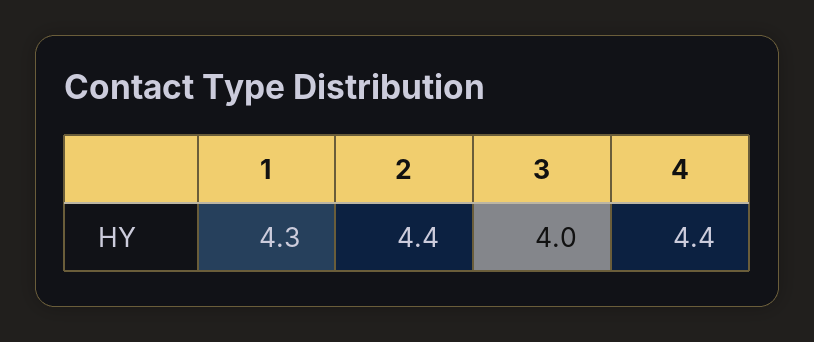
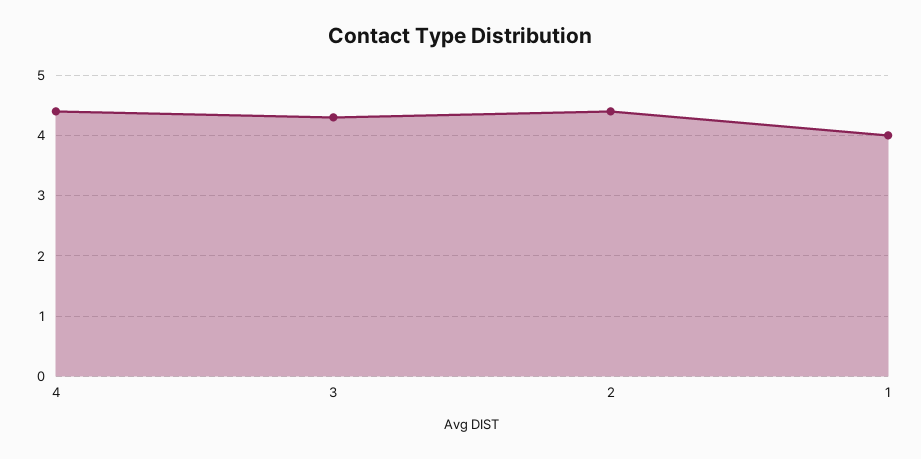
1: 4.3 -> 4
3: 4 -> 4.3

